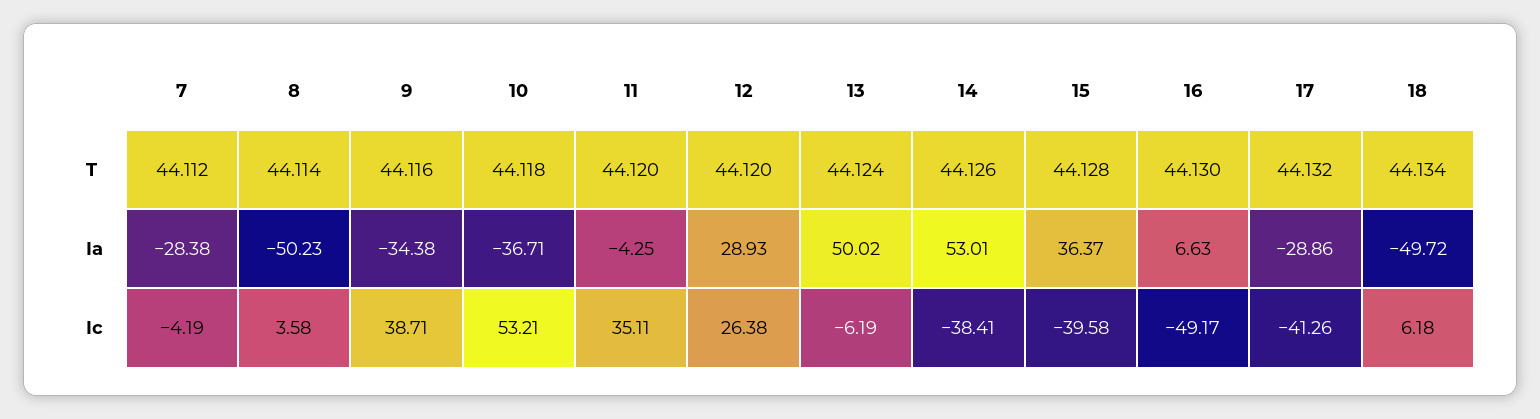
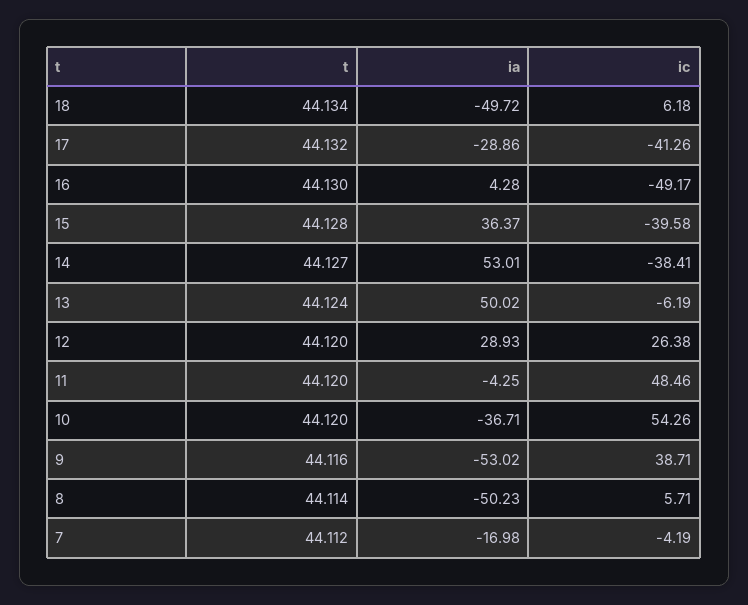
10, T: 44.118 -> 44.12
14, T: 44.126 -> 44.127
7, Ia: -28.38 -> -16.98
9, Ia: -34.38 -> -53.02
16, Ia: 6.63 -> 4.28
8, Ic: 3.58 -> 5.71
10, Ic: 53.21 -> 54.26
11, Ic: 35.11 -> 48.46

